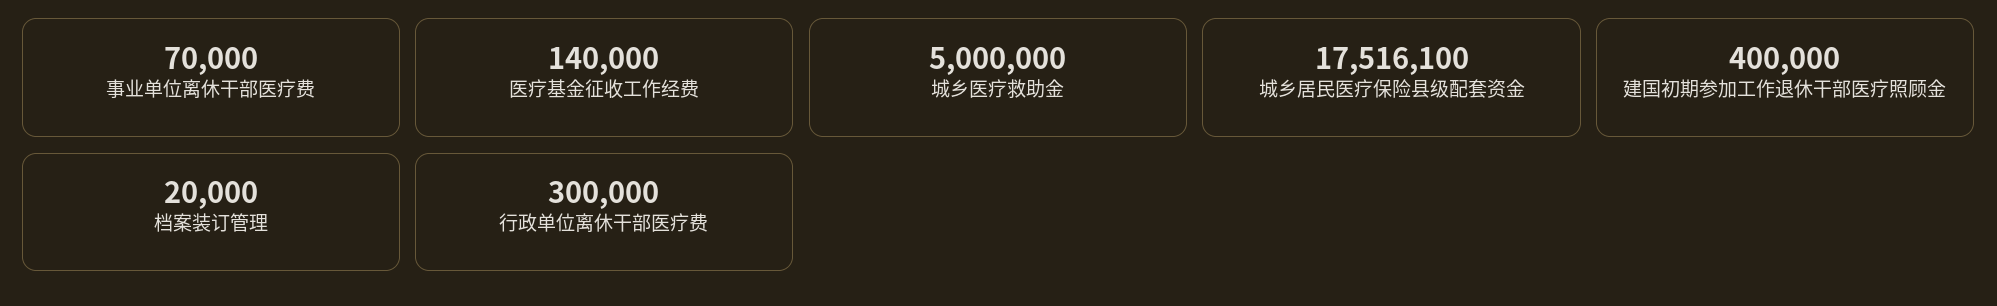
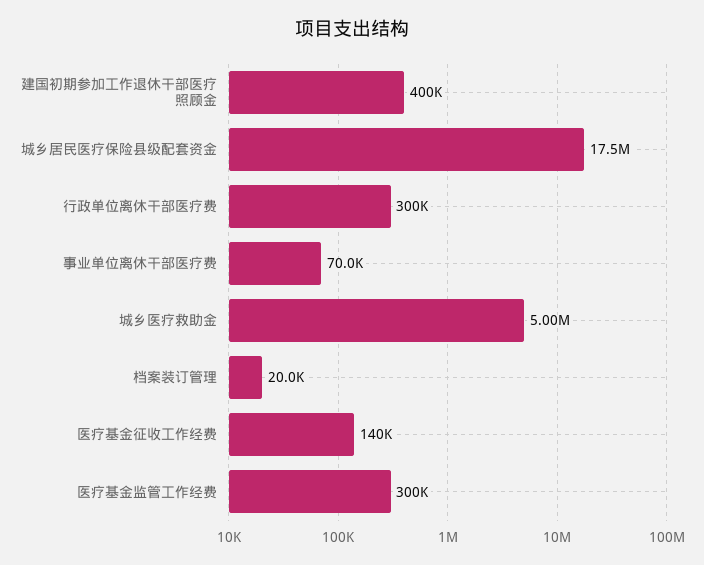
医疗基金监管工作经费: none -> 300000

